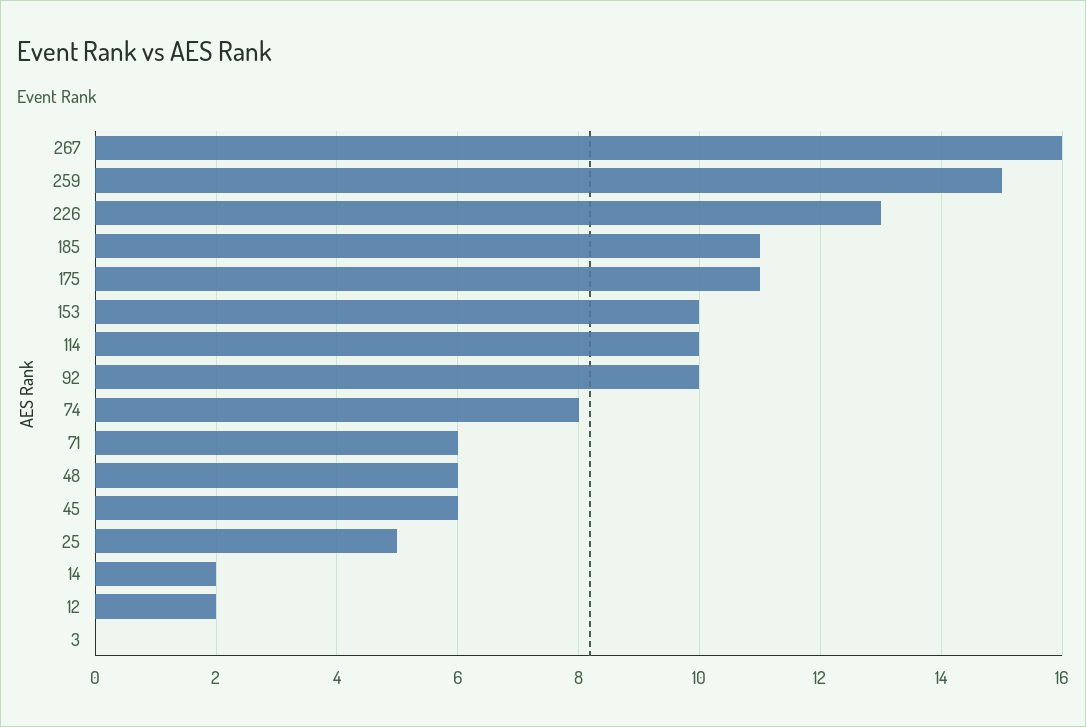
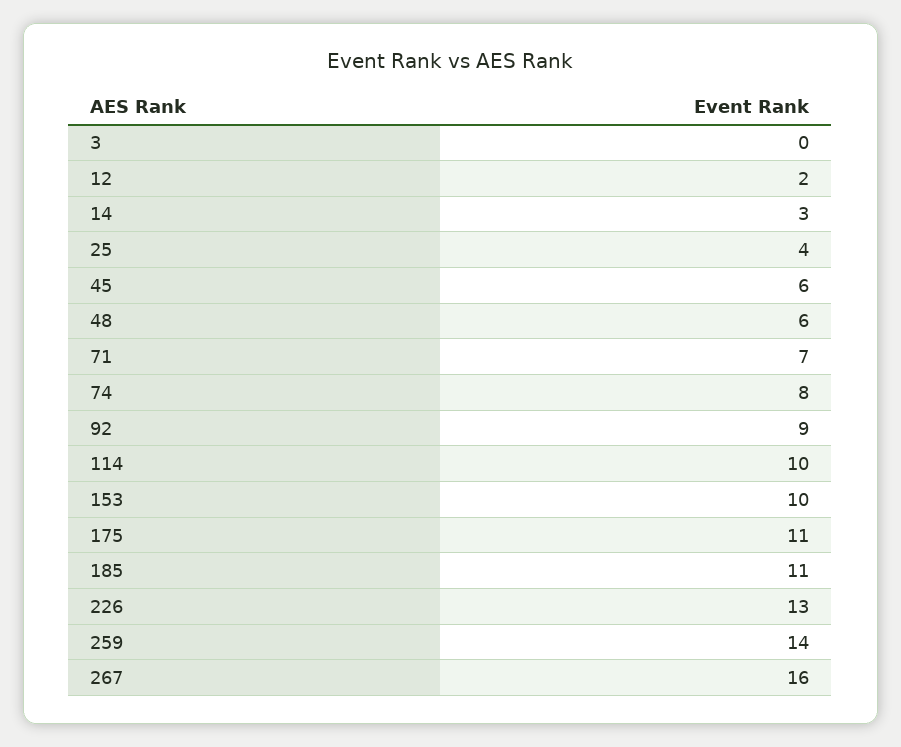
259: 15 -> 14
92: 10 -> 9
71: 6 -> 7
25: 5 -> 4
14: 2 -> 3

